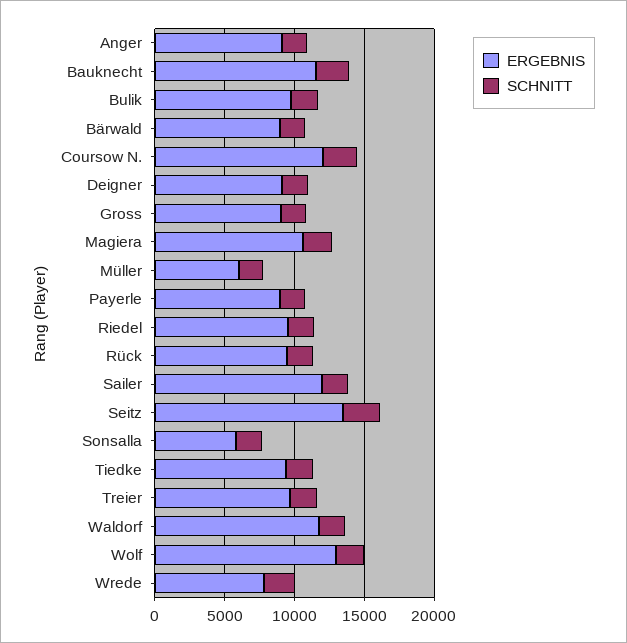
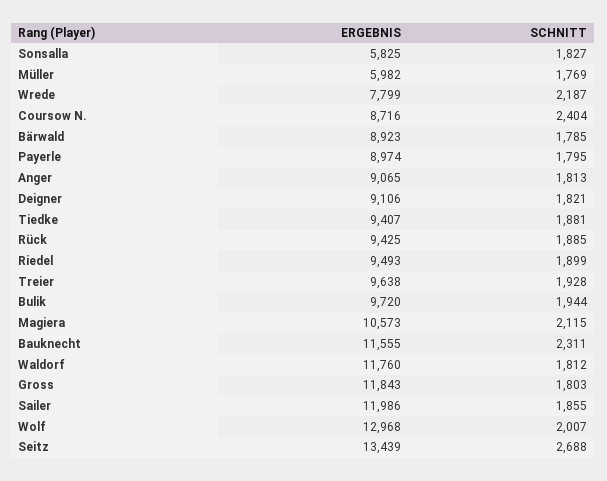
ERGEBNIS, Coursow N.: 12000 -> 8716
ERGEBNIS, Gross: 9000 -> 11843

